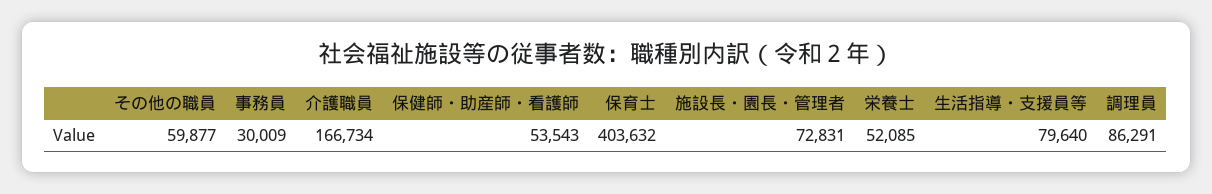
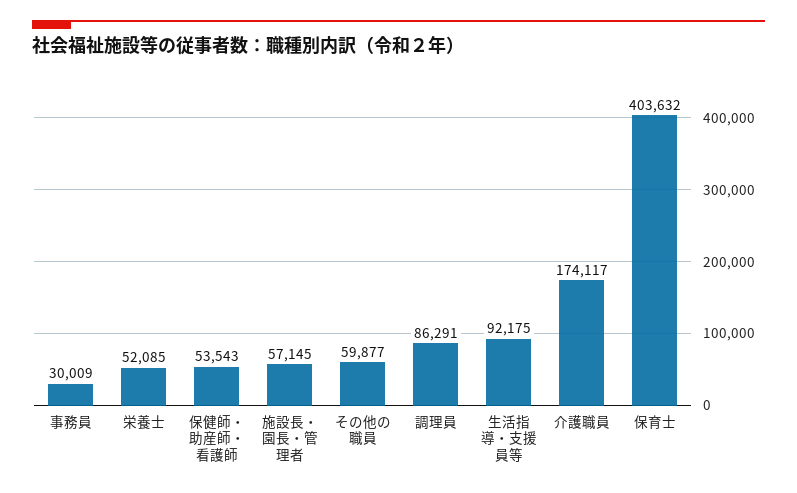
介護職員: 166734 -> 174117
施設長・園長・管理者: 72831 -> 57145
生活指導・支援員等: 79640 -> 92175

